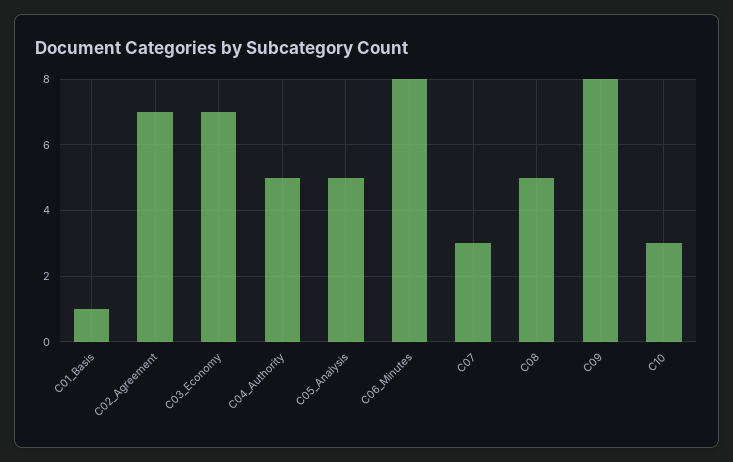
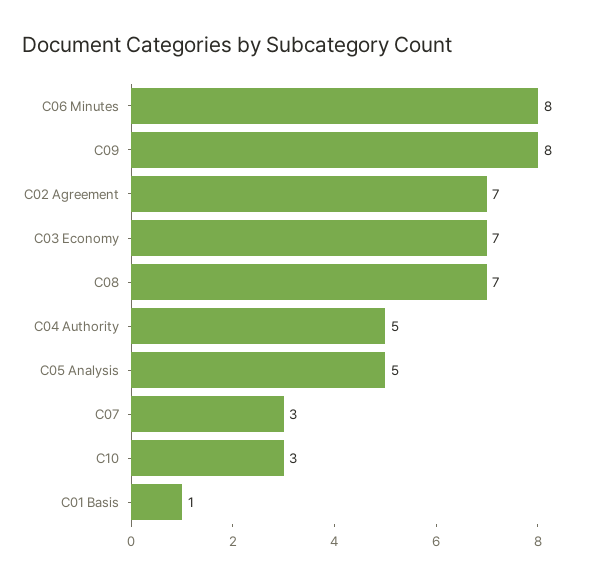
C08: 5 -> 7

